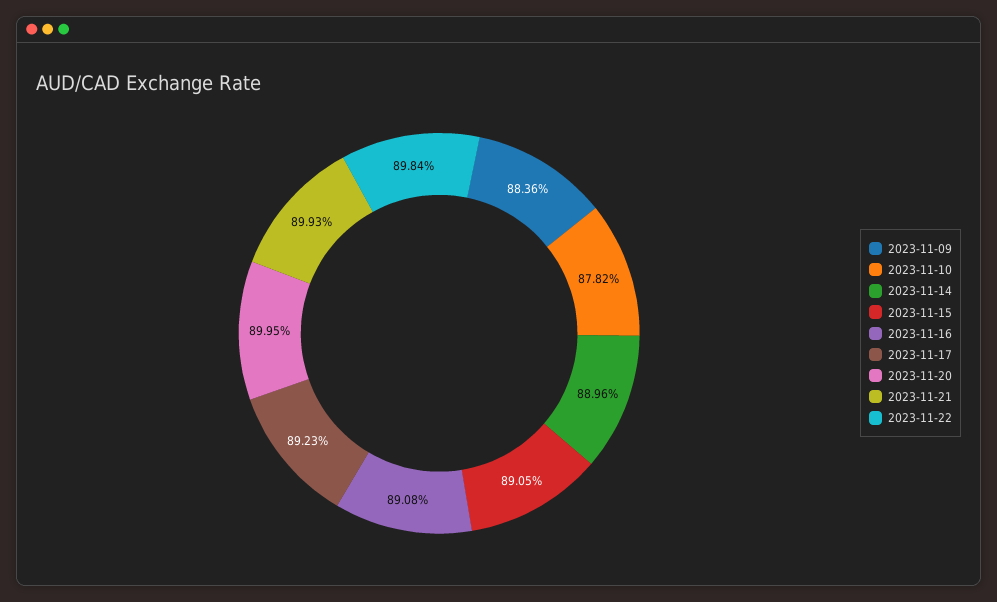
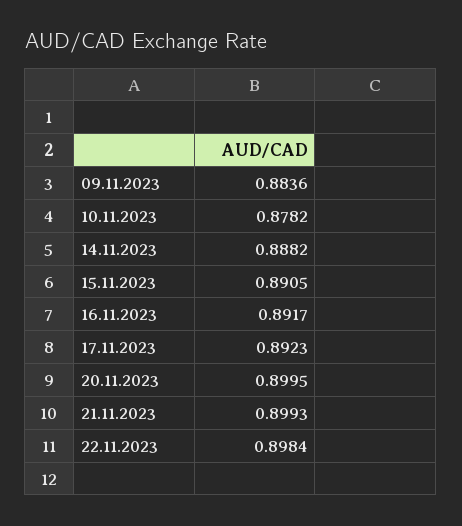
2023-11-14: 0.8896 -> 0.8882
2023-11-16: 0.8908 -> 0.8917

